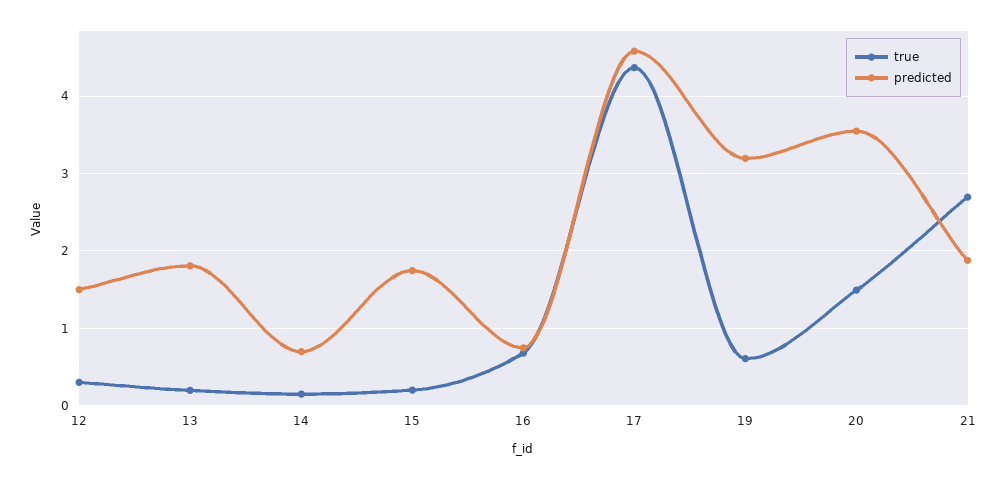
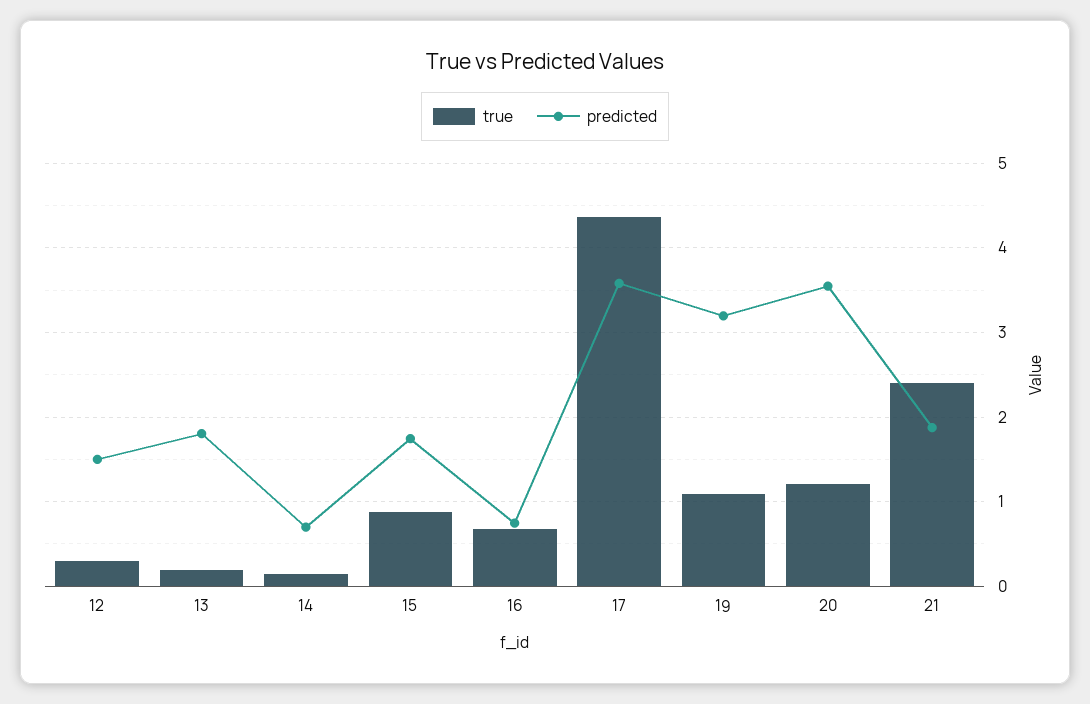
true, 15: 0.2 -> 0.9
predicted, 17: 4.6 -> 3.6
true, 19: 0.6 -> 1.1
true, 20: 1.5 -> 1.2
true, 21: 2.7 -> 2.4

